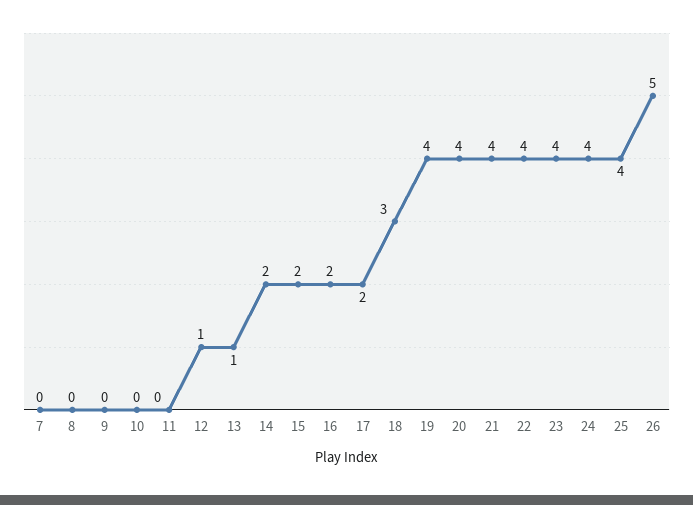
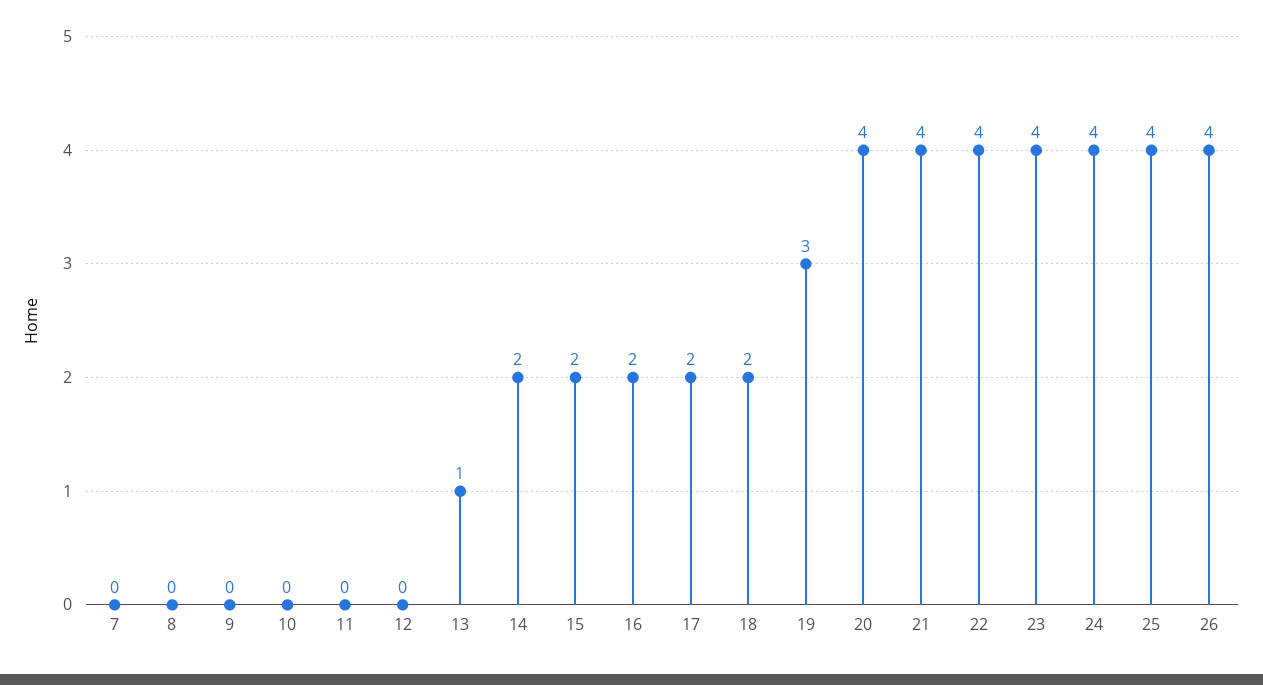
12: 1 -> 0
18: 3 -> 2
19: 4 -> 3
26: 5 -> 4

